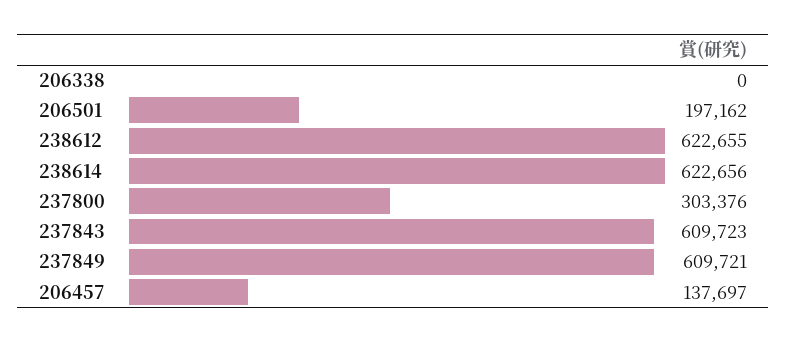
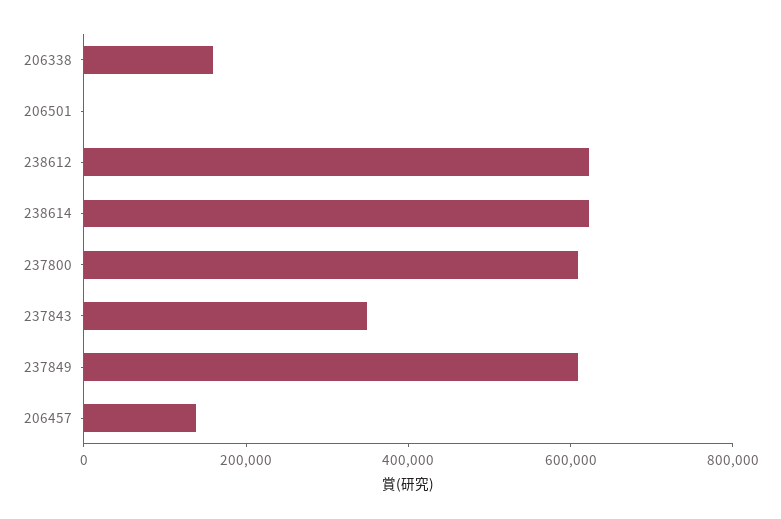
206338: 0 -> 150000
206501: 197162 -> 0
237800: 303376 -> 600000
237843: 609723 -> 350000

